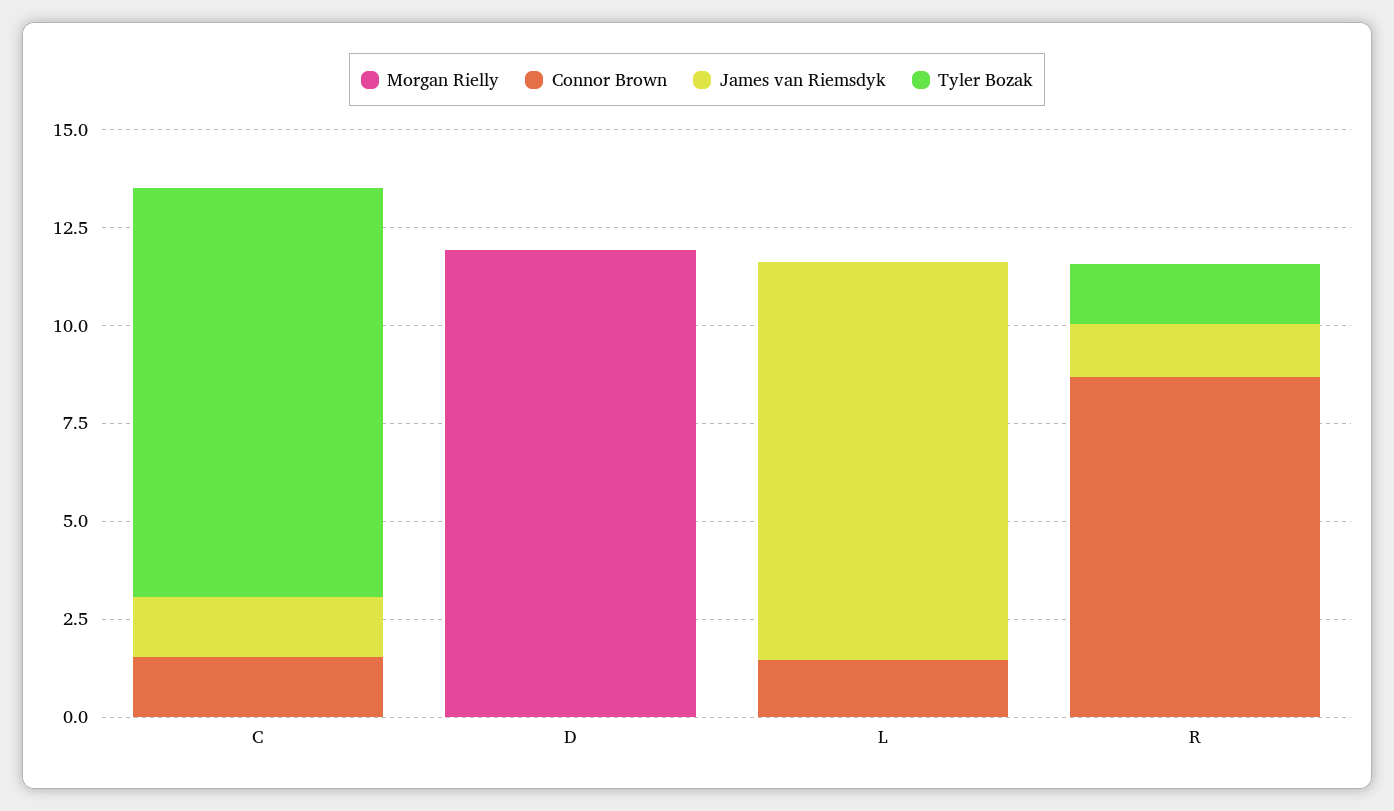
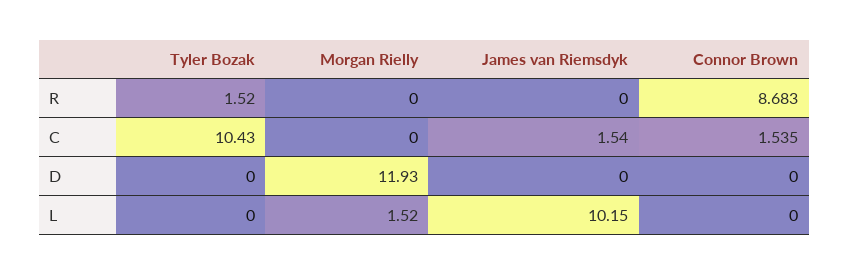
Morgan Rielly, L: 0 -> 1.52
Connor Brown, L: 1.5 -> 0
James van Riemsdyk, R: 1.5 -> 0

